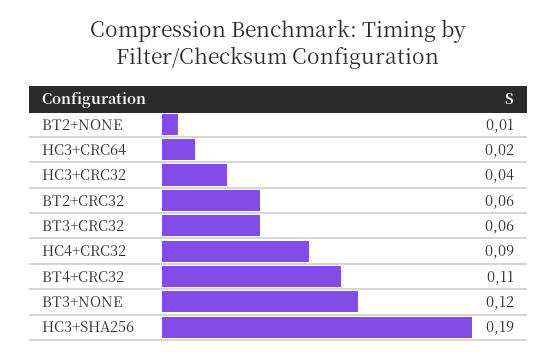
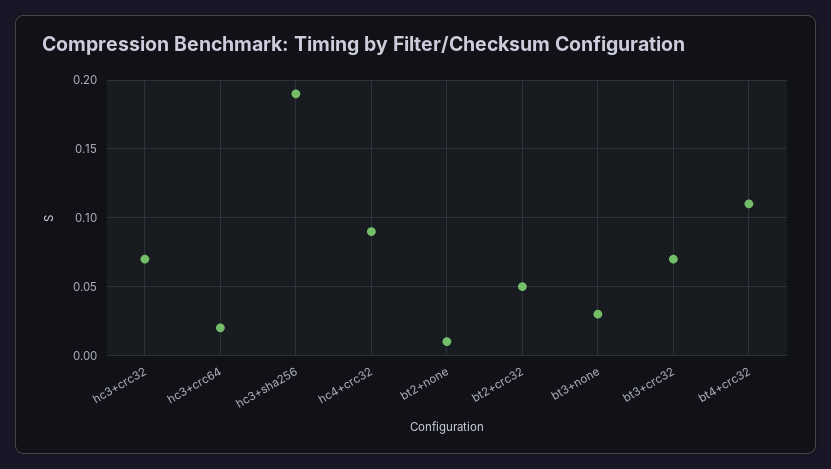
HC3+CRC32: 0.04 -> 0.07
BT2+CRC32: 0.06 -> 0.05
BT3+CRC32: 0.06 -> 0.07
BT3+NONE: 0.12 -> 0.03

